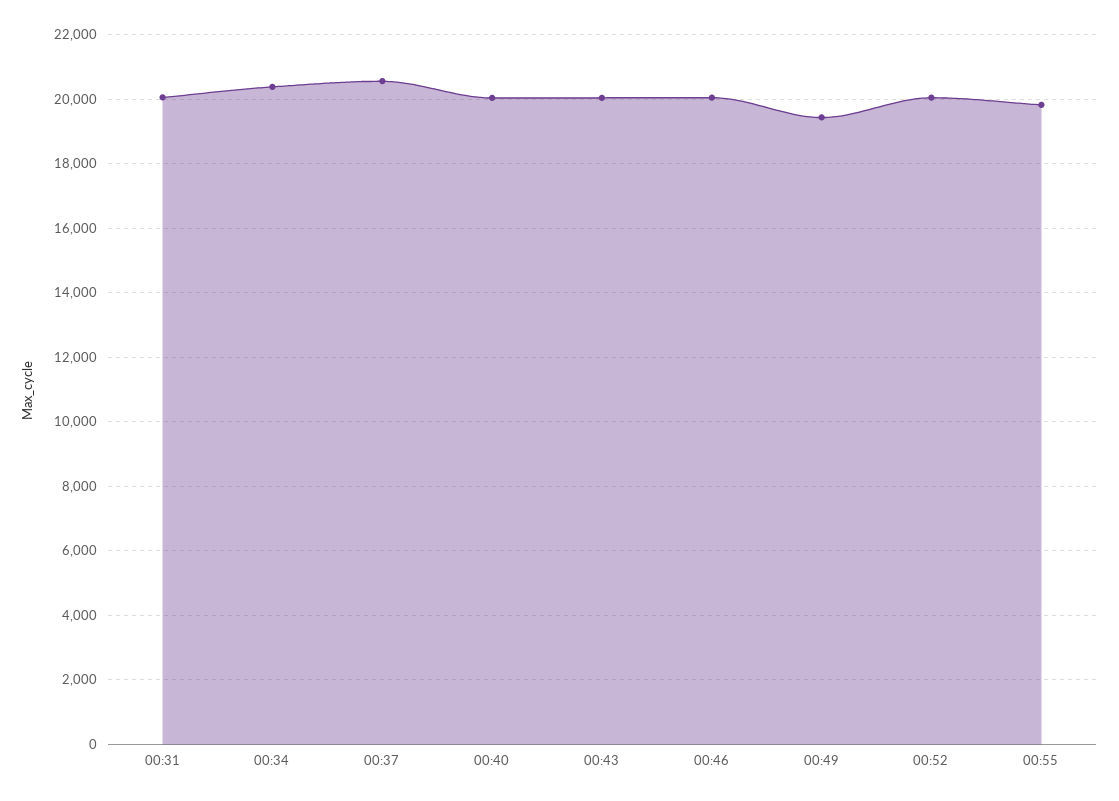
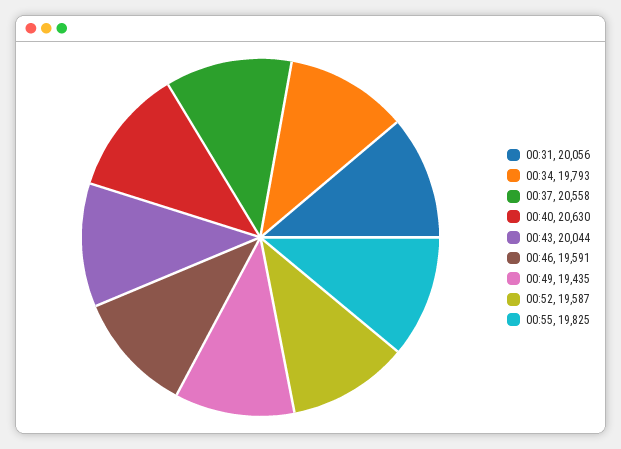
00:34: 20400 -> 19793
00:40: 20000 -> 20630
00:46: 20000 -> 19591
00:52: 20000 -> 19587

